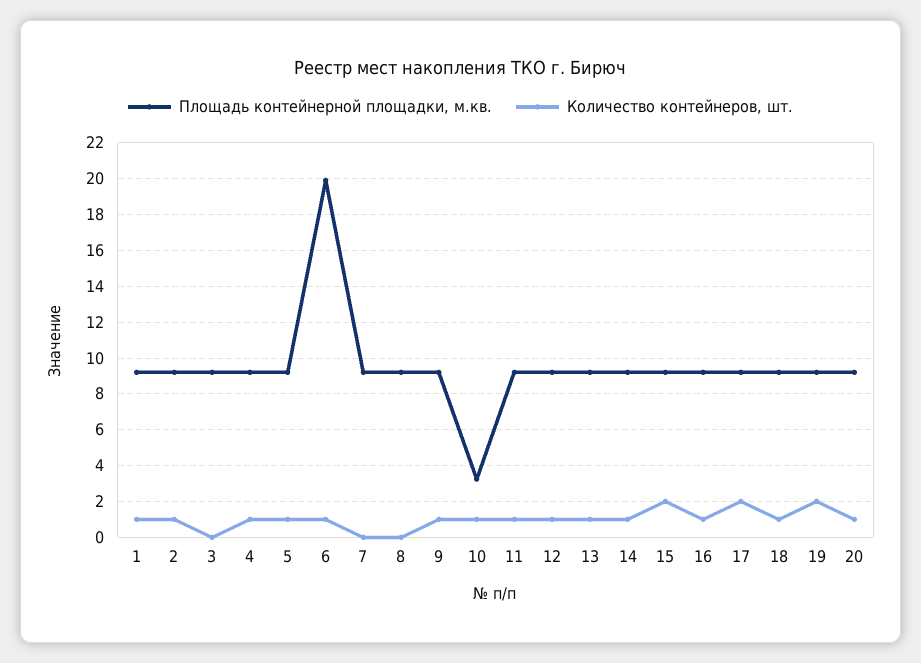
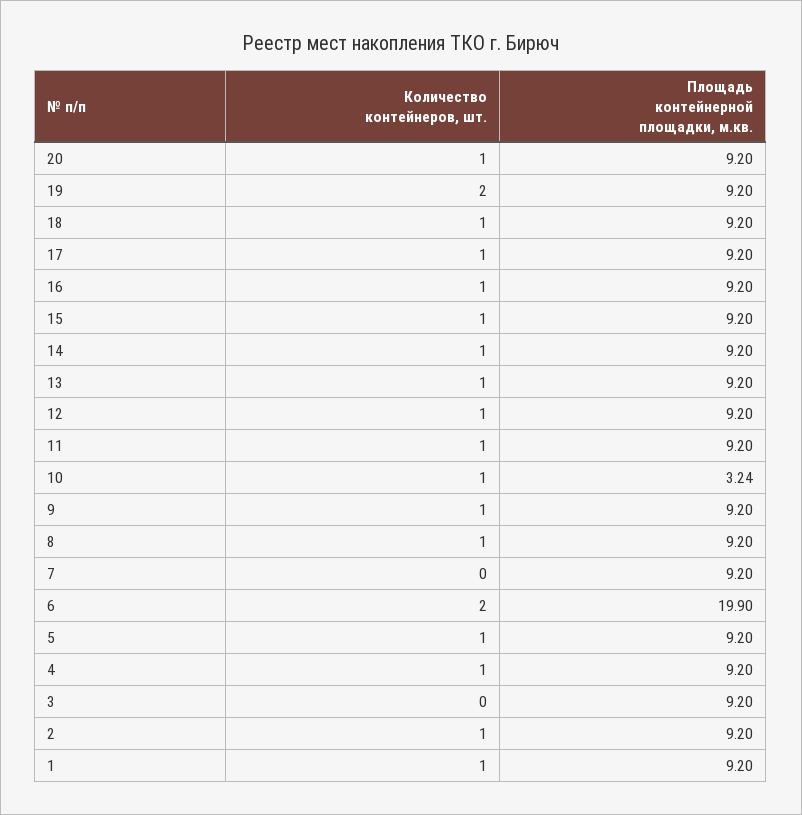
Количество контейнеров, шт., 6: 1 -> 2
Количество контейнеров, шт., 8: 0 -> 1
Количество контейнеров, шт., 15: 2 -> 1
Количество контейнеров, шт., 17: 2 -> 1

